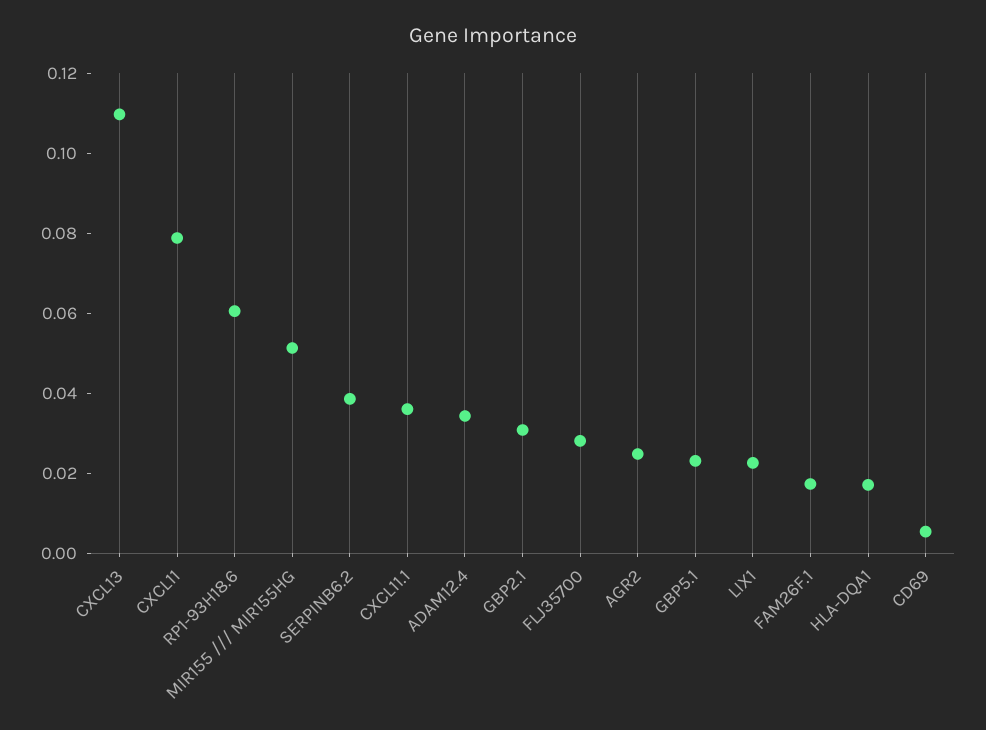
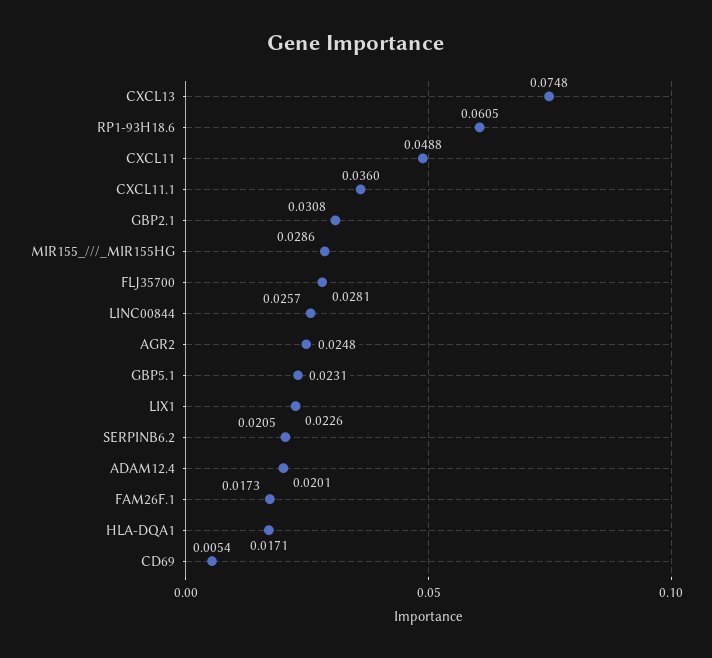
CXCL13: 0.11 -> 0.0748
CXCL11: 0.08 -> 0.0488
MIR155 /// MIR155HG: 0.05 -> 0.0286
SERPINB6.2: 0.04 -> 0.0205
ADAM12.4: 0.035 -> 0.0201
LINC00844: none -> 0.0257

